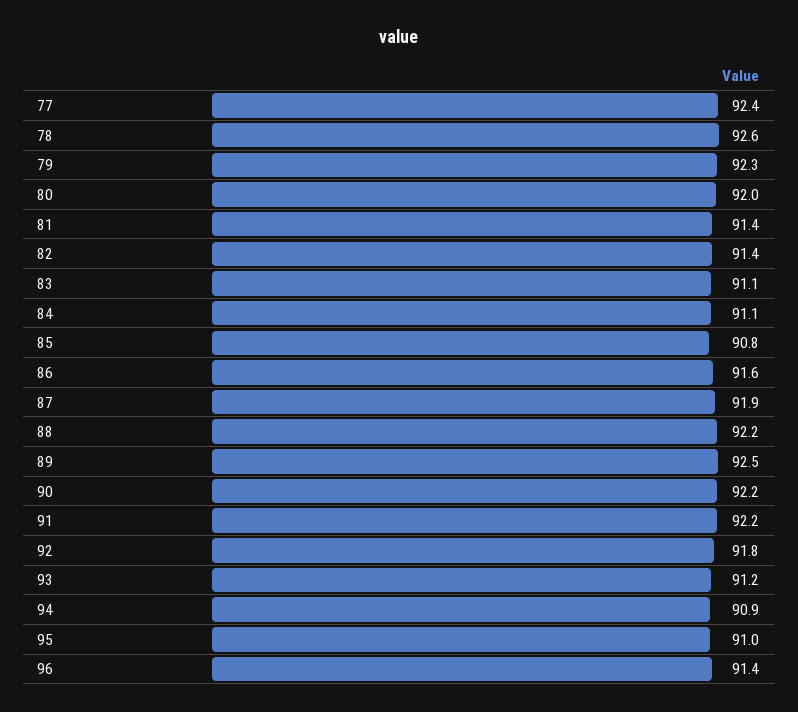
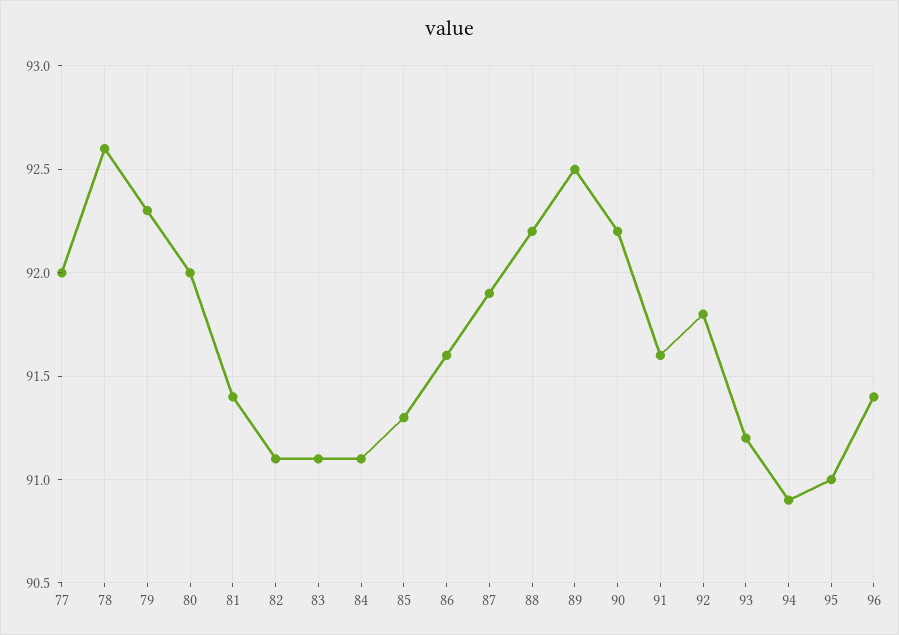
77: 92.4 -> 92
82: 91.4 -> 91.1
85: 90.8 -> 91.3
91: 92.2 -> 91.6

